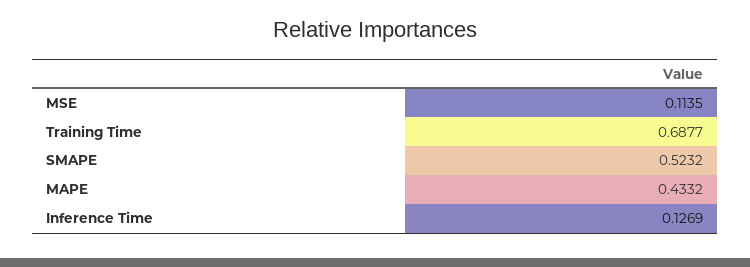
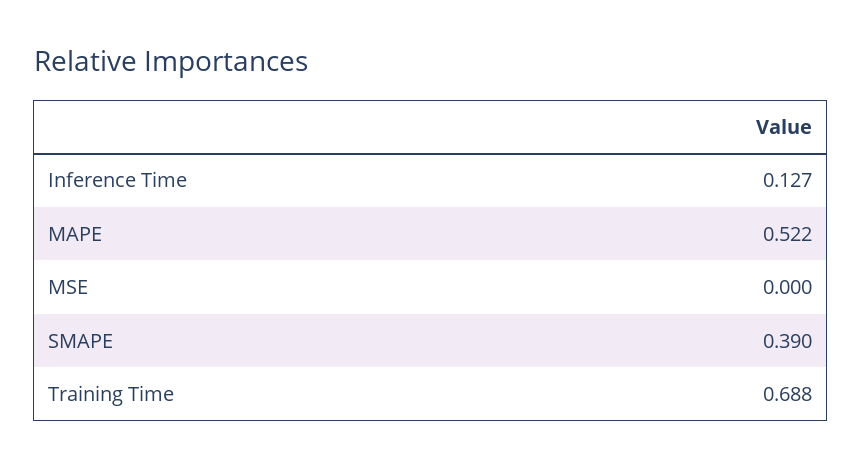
MSE: 0.1135 -> 0
SMAPE: 0.5232 -> 0.39
MAPE: 0.4332 -> 0.522

